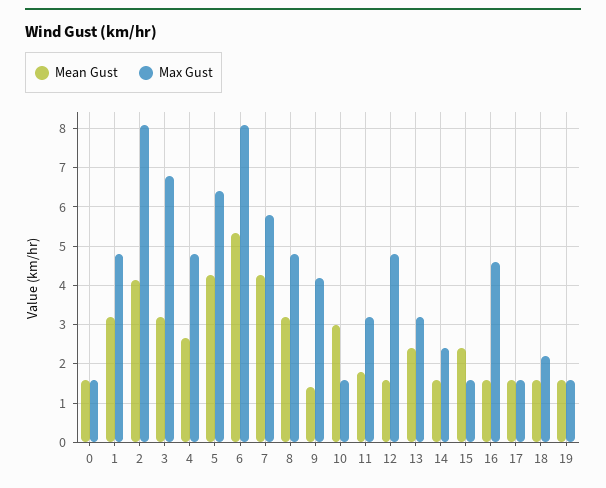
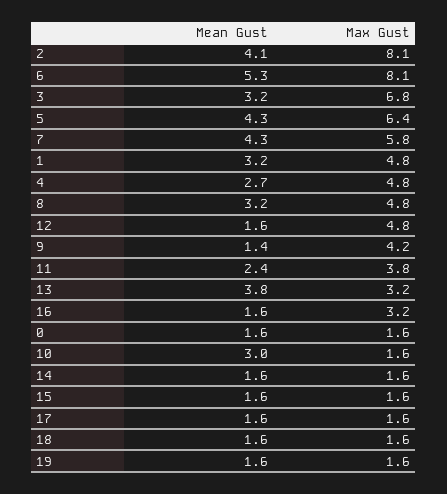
Mean Gust, 11: 1.8 -> 2.4
Max Gust, 11: 3.2 -> 3.8
Mean Gust, 13: 2.4 -> 3.8
Max Gust, 14: 2.4 -> 1.6
Mean Gust, 15: 2.4 -> 1.6
Max Gust, 16: 4.6 -> 3.2
Max Gust, 18: 2.2 -> 1.6

